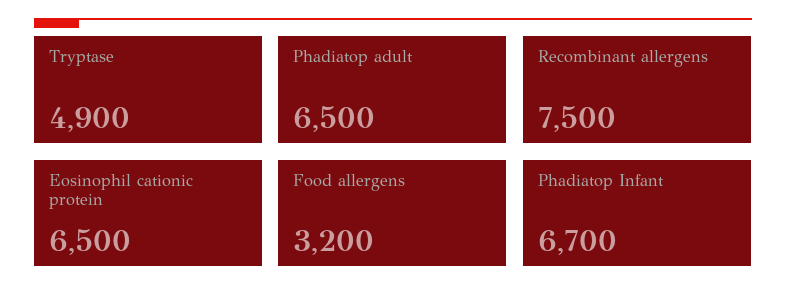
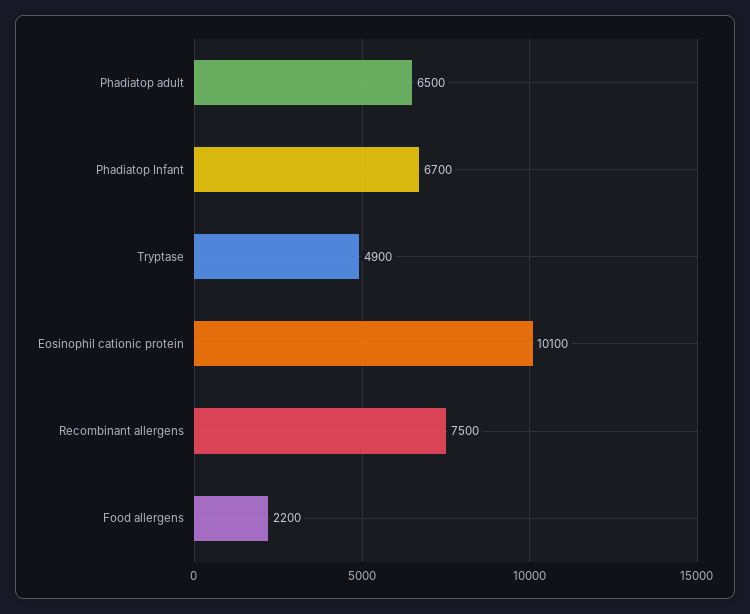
Eosinophil cationic protein: 6500 -> 10100
Food allergens: 3200 -> 2200

